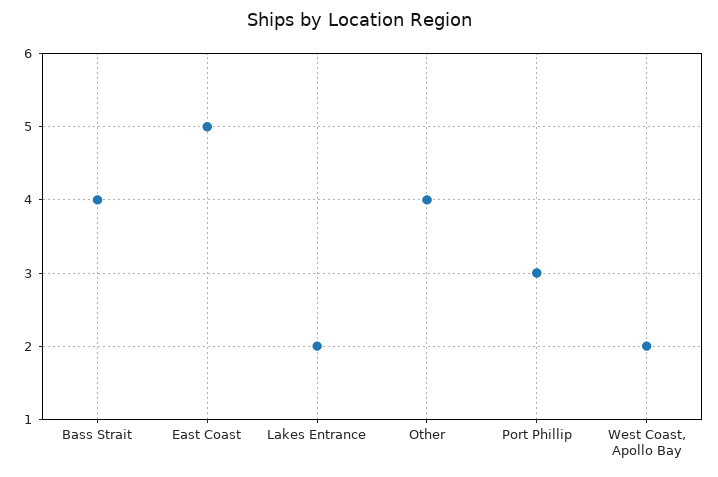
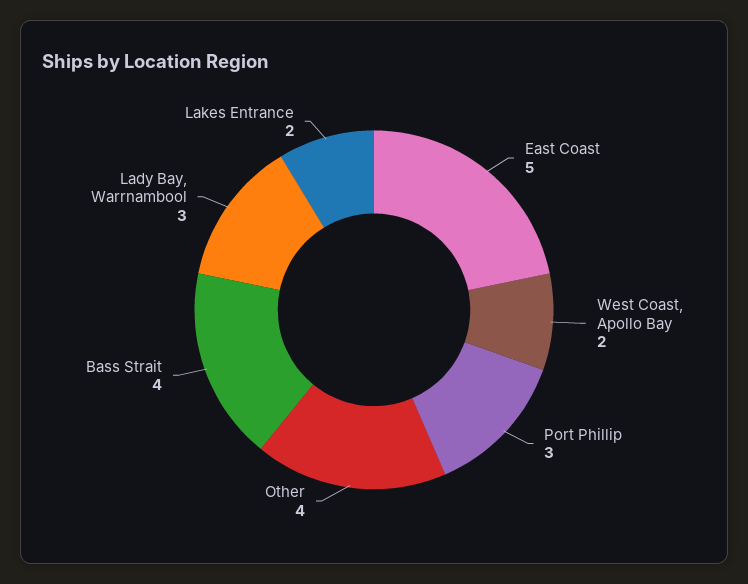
Lady Bay, Warrnambool: none -> 3

